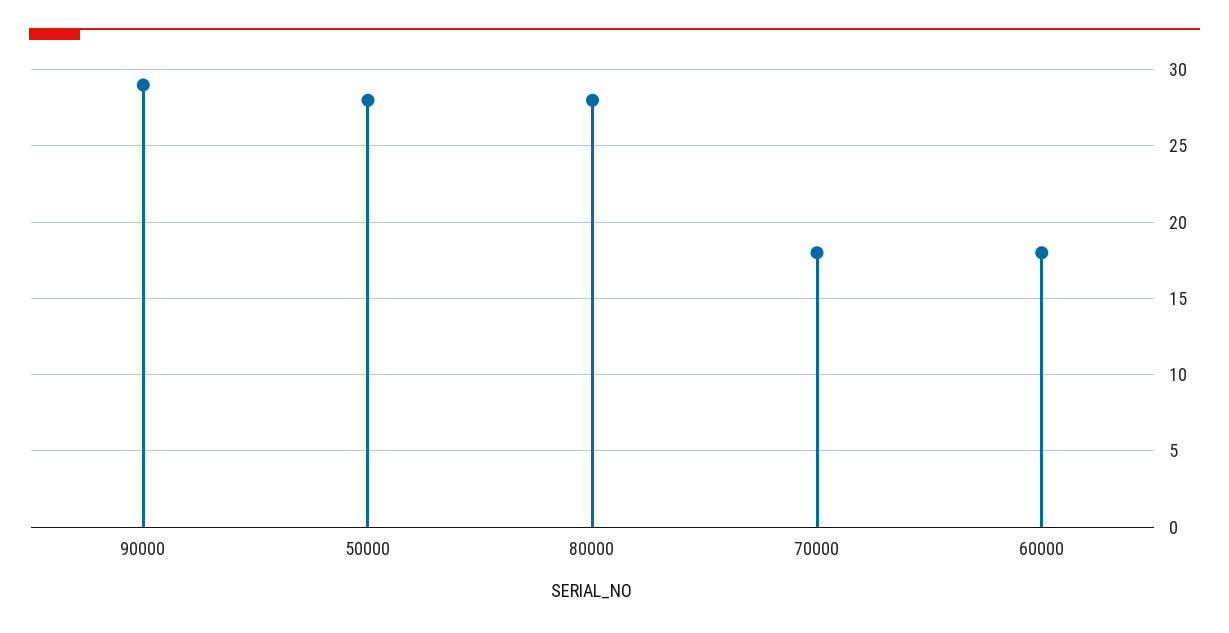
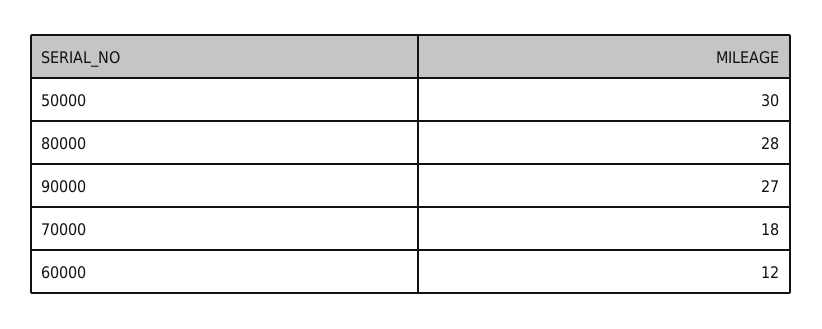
90000: 29 -> 27
50000: 28 -> 30
60000: 18 -> 12

